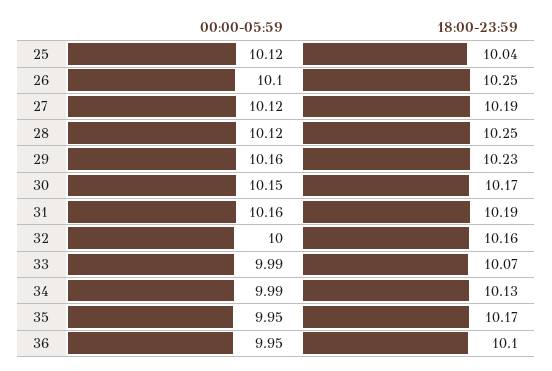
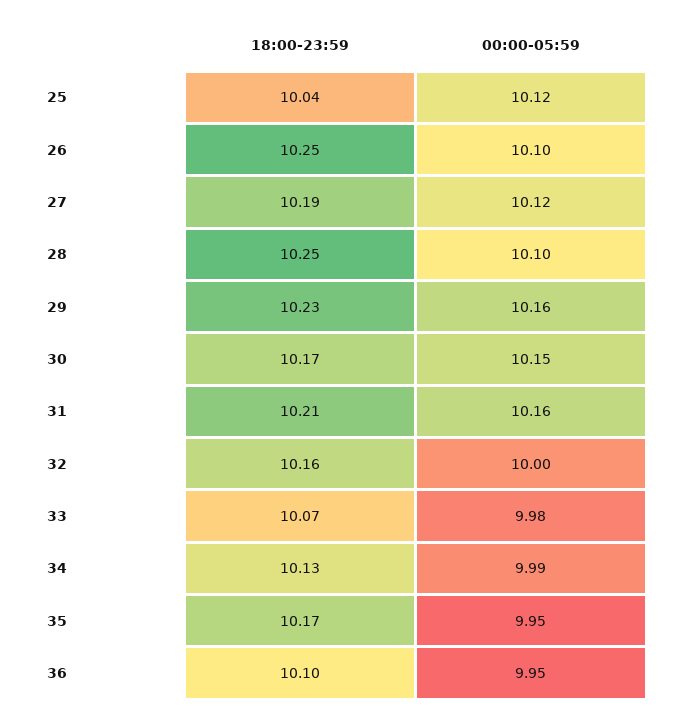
00:00-05:59, 28: 10.12 -> 10.1
18:00-23:59, 31: 10.19 -> 10.21
00:00-05:59, 33: 9.99 -> 9.98

